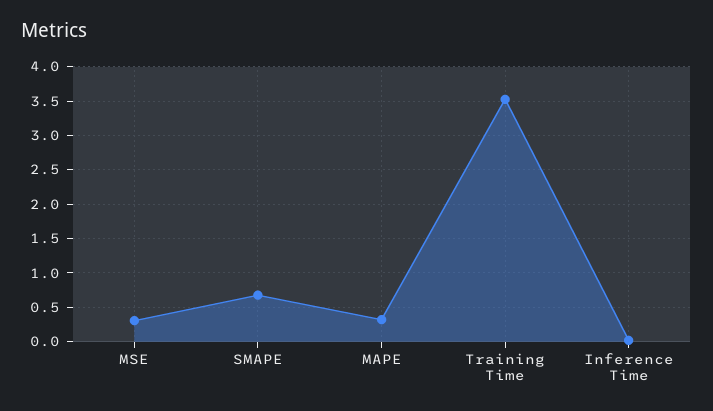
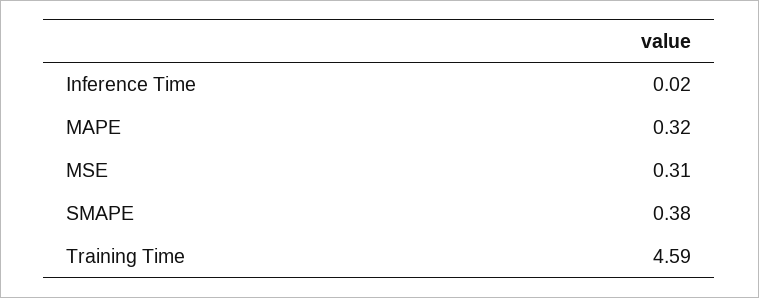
SMAPE: 0.7 -> 0.38
Training Time: 3.5 -> 4.59

